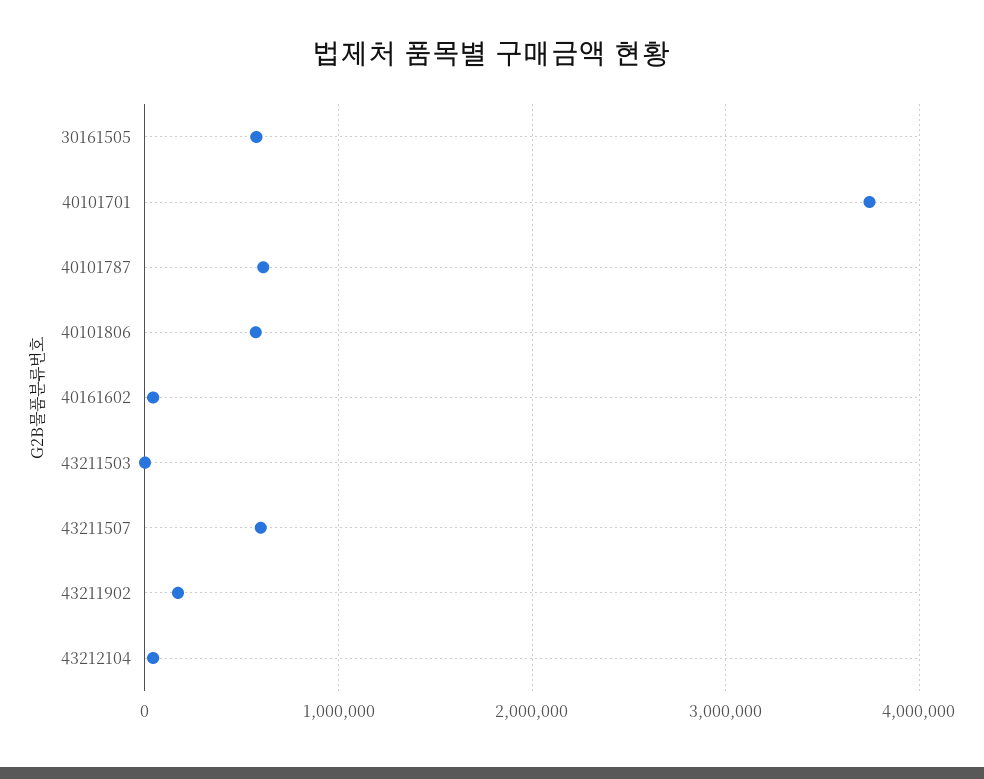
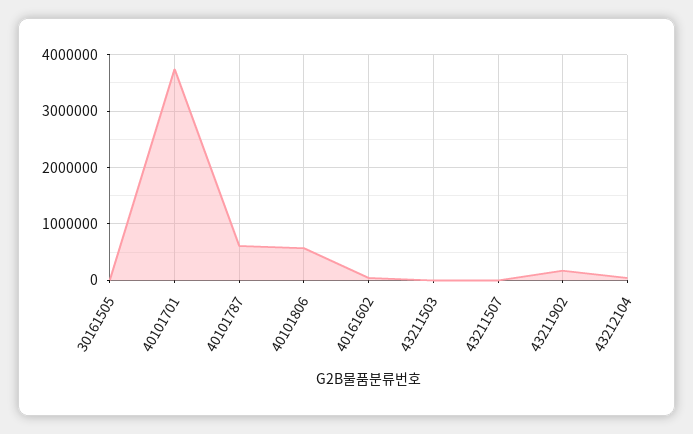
30161505: 600000 -> 0
43211507: 600000 -> 0

